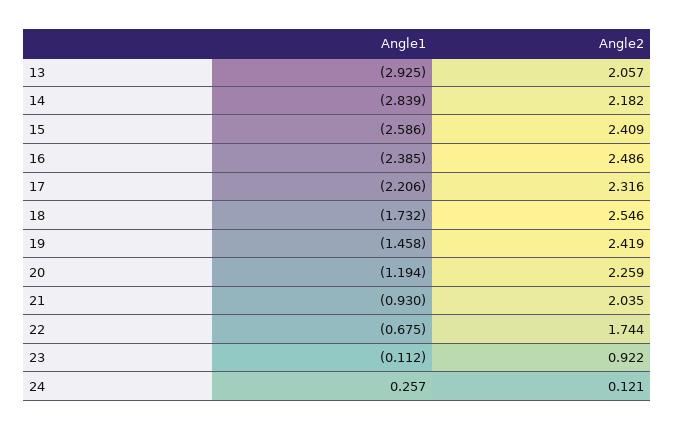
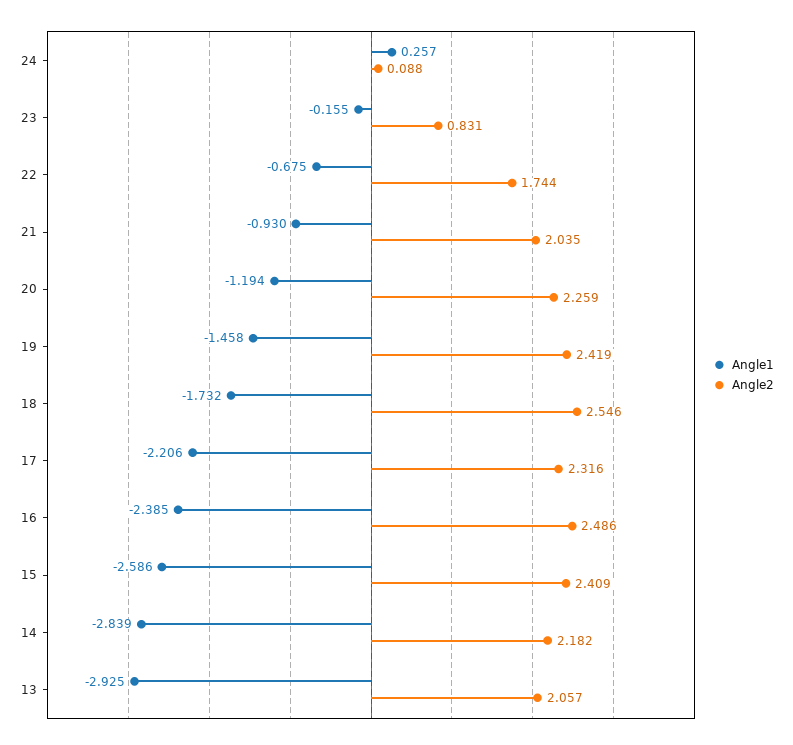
Angle1, 23: -0.112 -> -0.155
Angle2, 23: 0.922 -> 0.831
Angle2, 24: 0.121 -> 0.088

